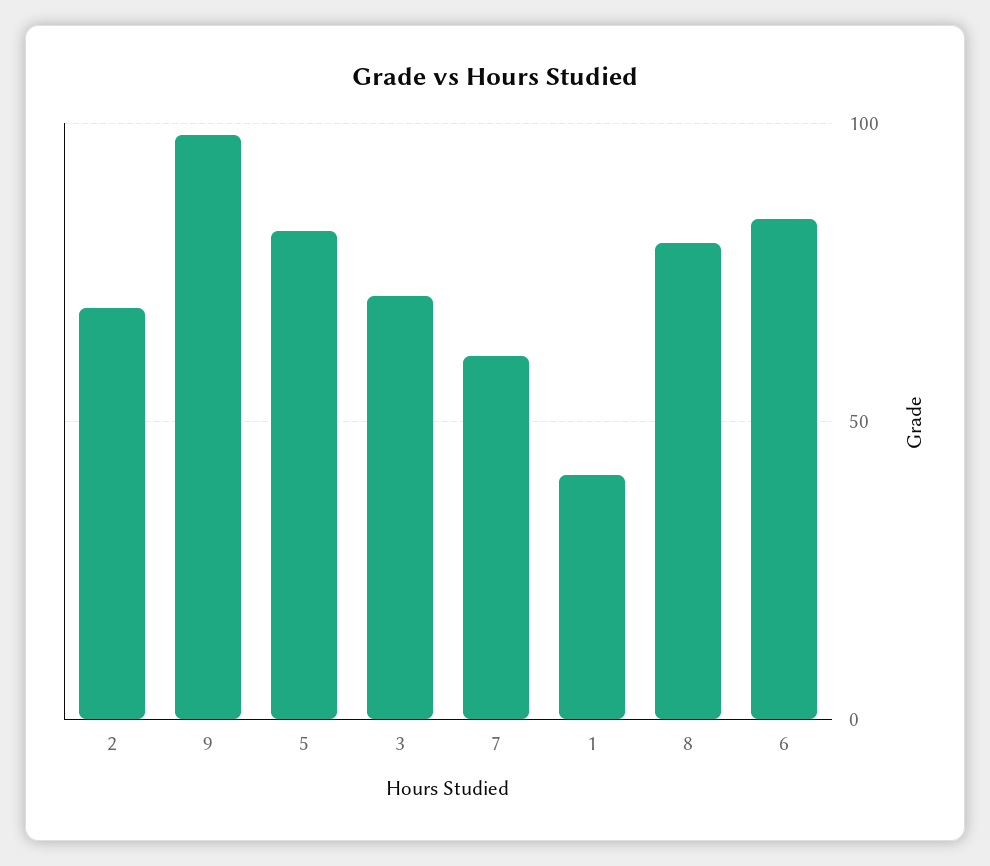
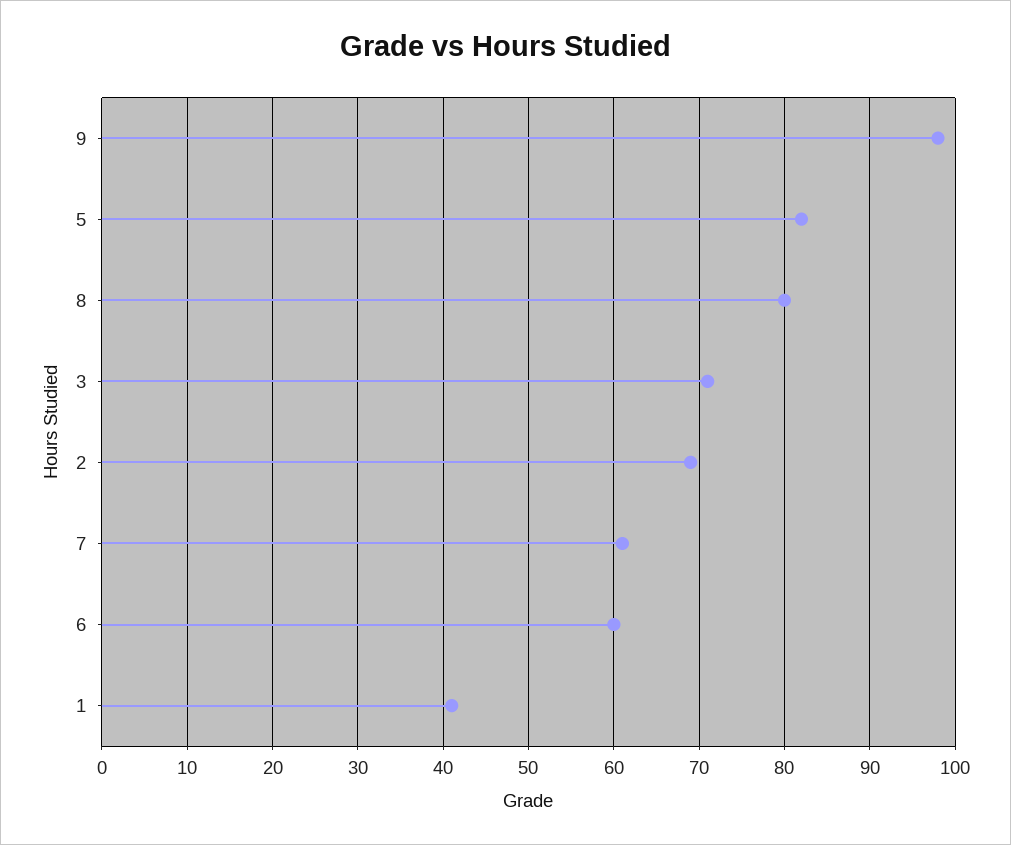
6: 85 -> 60

